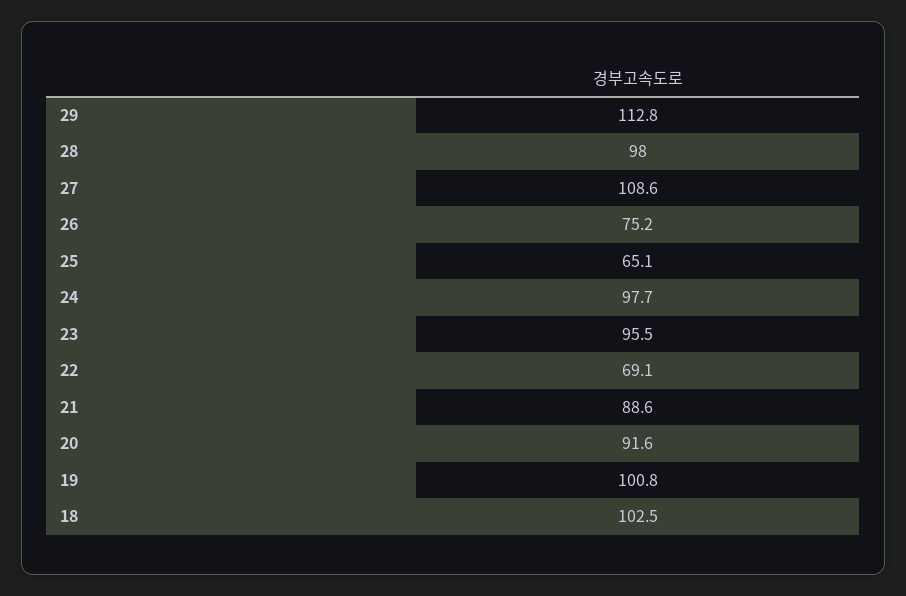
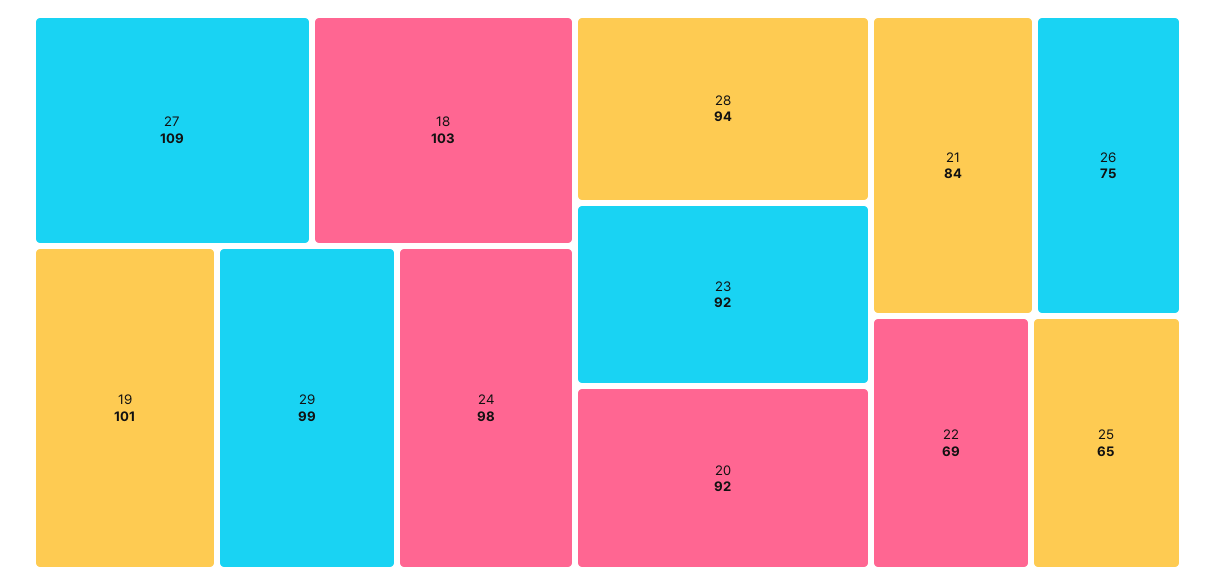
29: 112.8 -> 99
28: 98 -> 94
23: 95.5 -> 92
21: 88.6 -> 84

